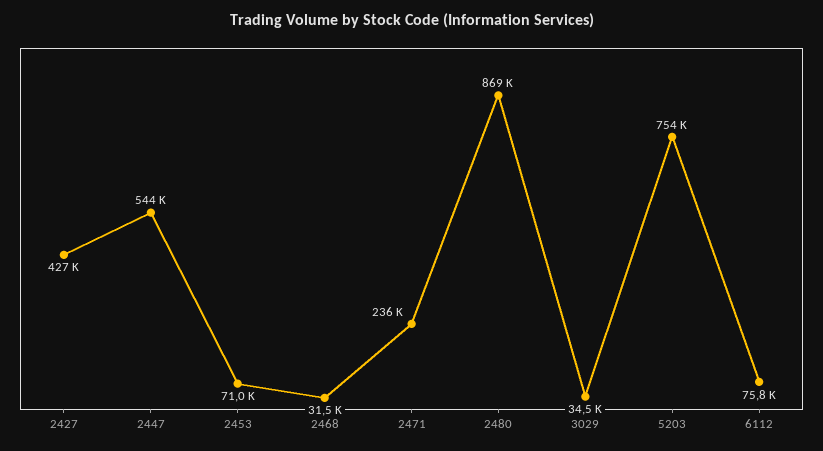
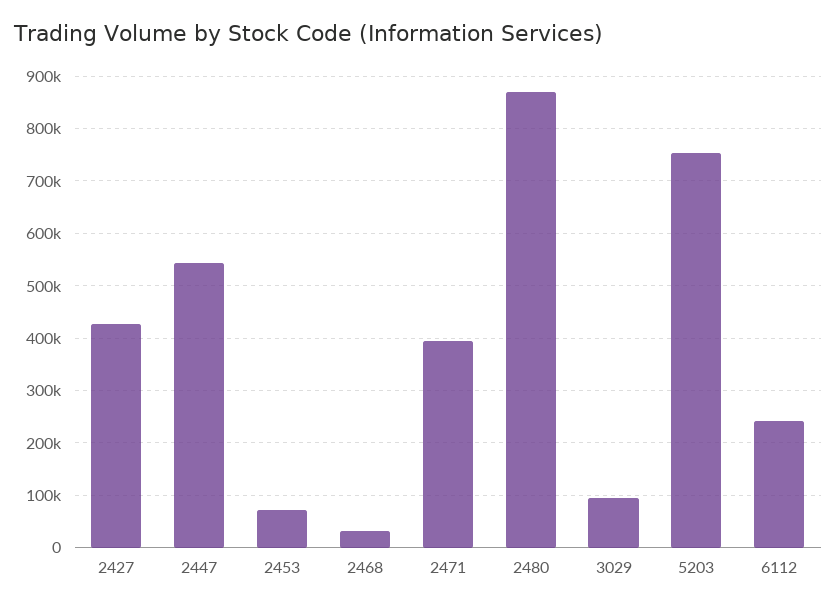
2471: 236000 -> 400000
3029: 34500 -> 100000
6112: 75800 -> 240000

